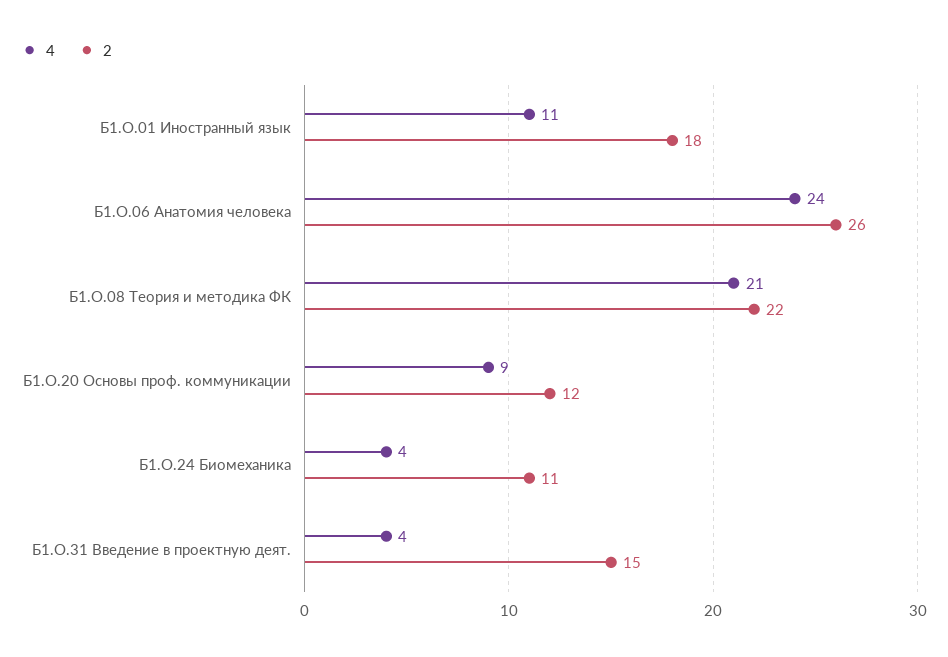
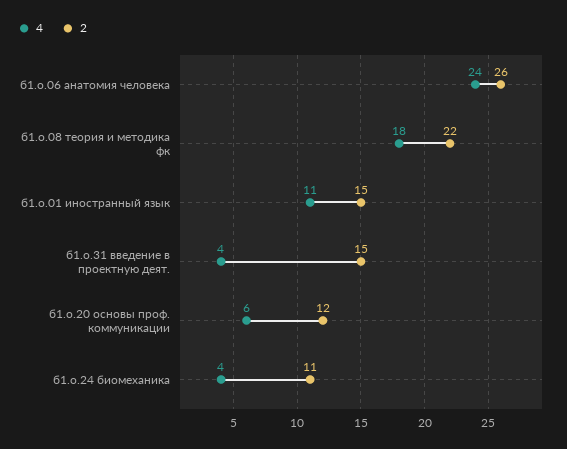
2, Б1.О.01 Иностранный язык: 18 -> 15
4, Б1.О.08 Теория и методика ФК: 21 -> 18
4, Б1.О.20 Основы проф. коммуникации: 9 -> 6

